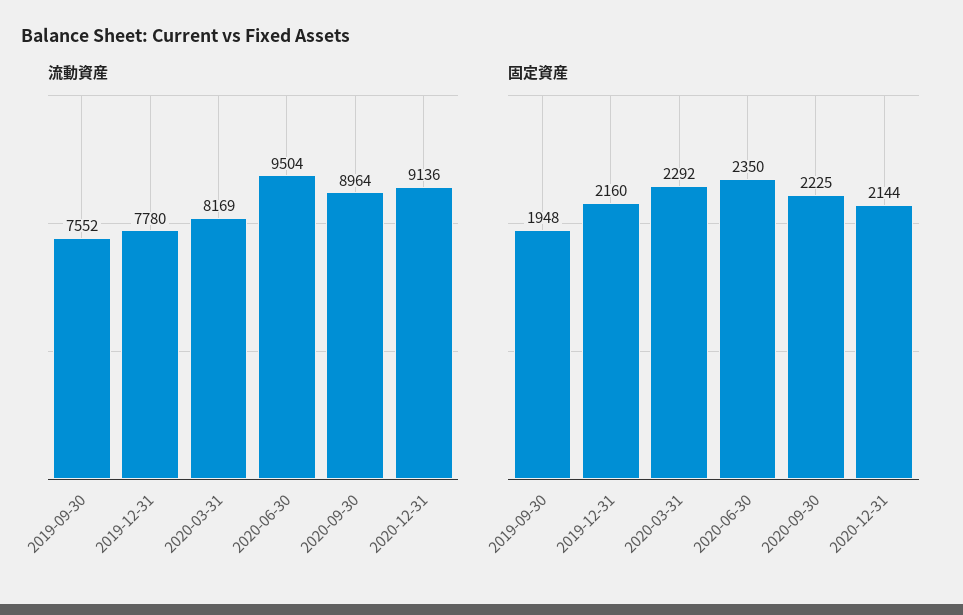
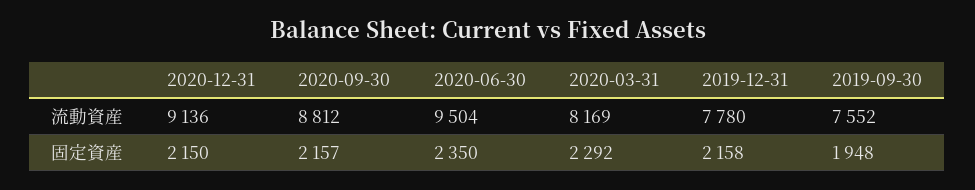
流動資産, 2020-09-30: 8964 -> 8812
固定資産, 2019-12-31: 2160 -> 2158
固定資産, 2020-09-30: 2225 -> 2157
固定資産, 2020-12-31: 2144 -> 2150

